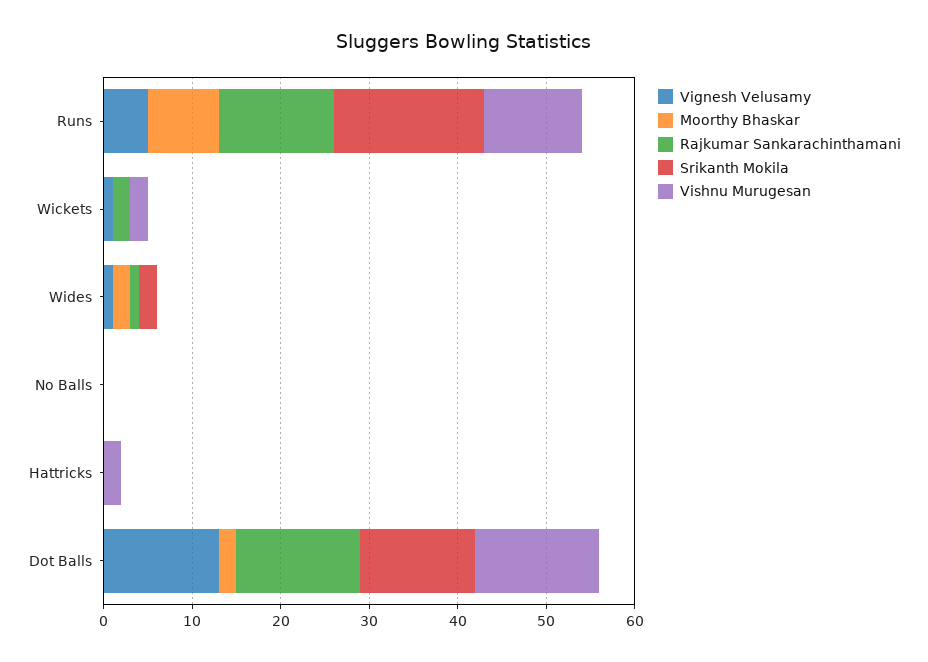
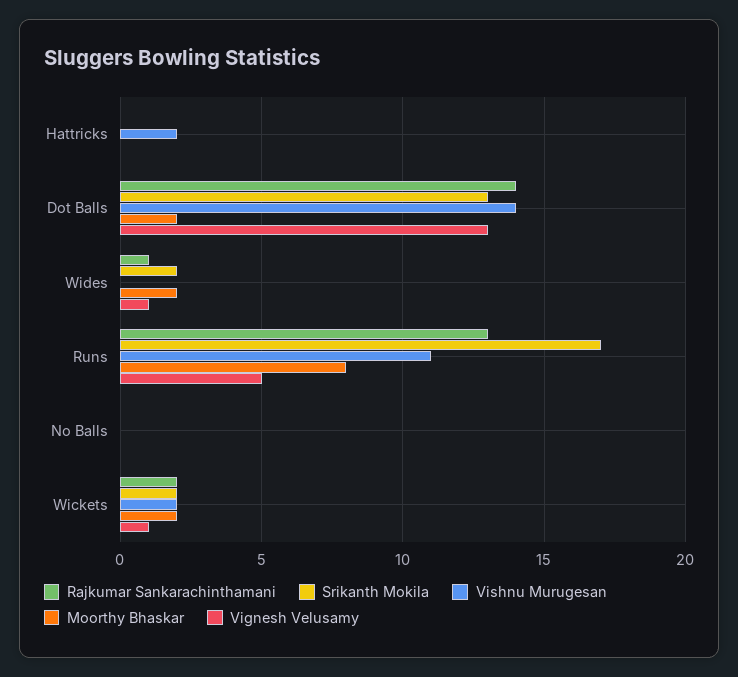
Moorthy Bhaskar, Wickets: 0 -> 2
Srikanth Mokila, Wickets: 0 -> 2

